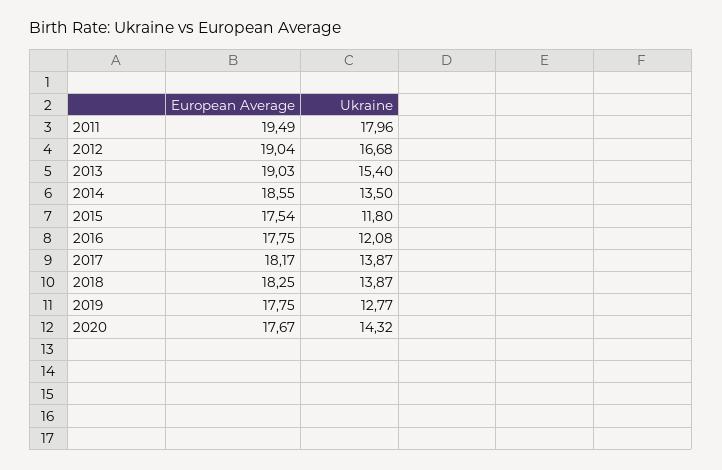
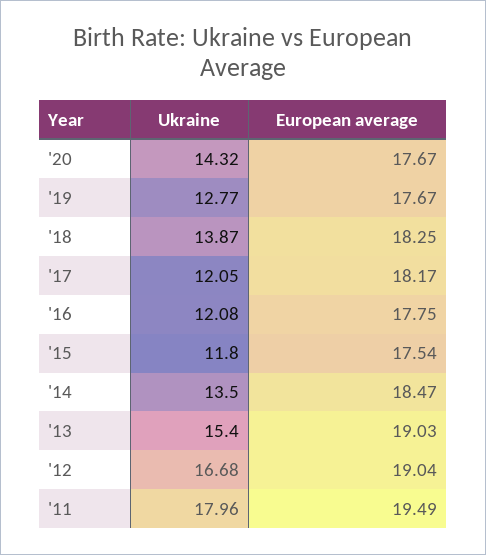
European Average, 2014: 18.55 -> 18.47
Ukraine, 2017: 13.87 -> 12.05
European Average, 2019: 17.75 -> 17.67

